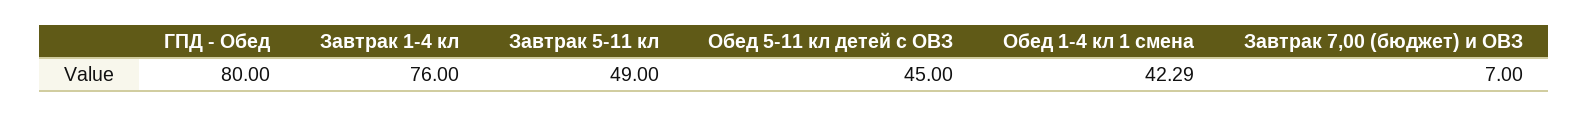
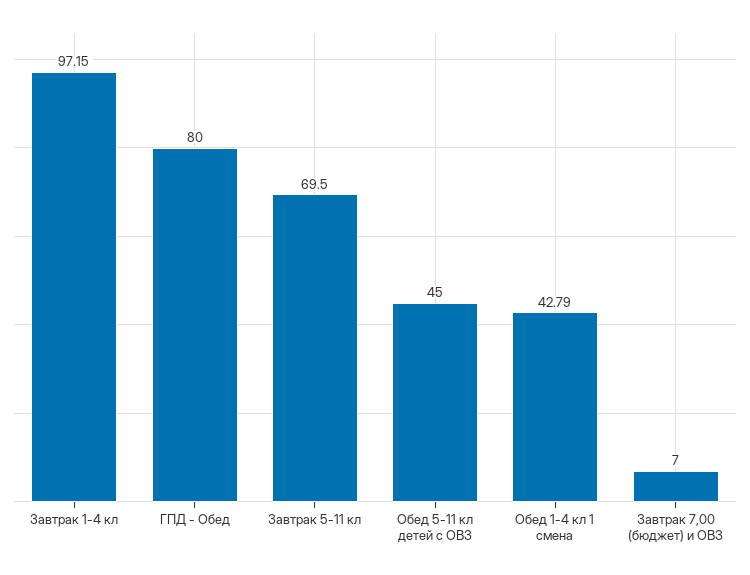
Завтрак 1-4 кл: 76 -> 97.15
Завтрак 5-11 кл: 49 -> 69.5
Обед 1-4 кл 1 смена: 42.29 -> 42.79

